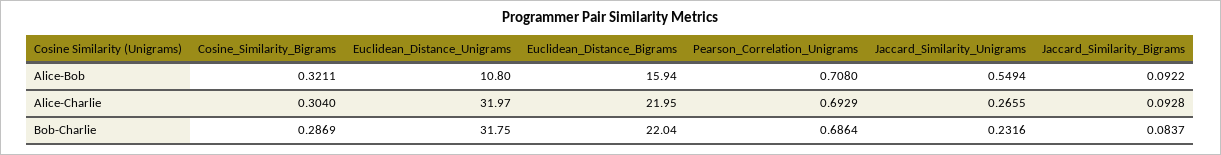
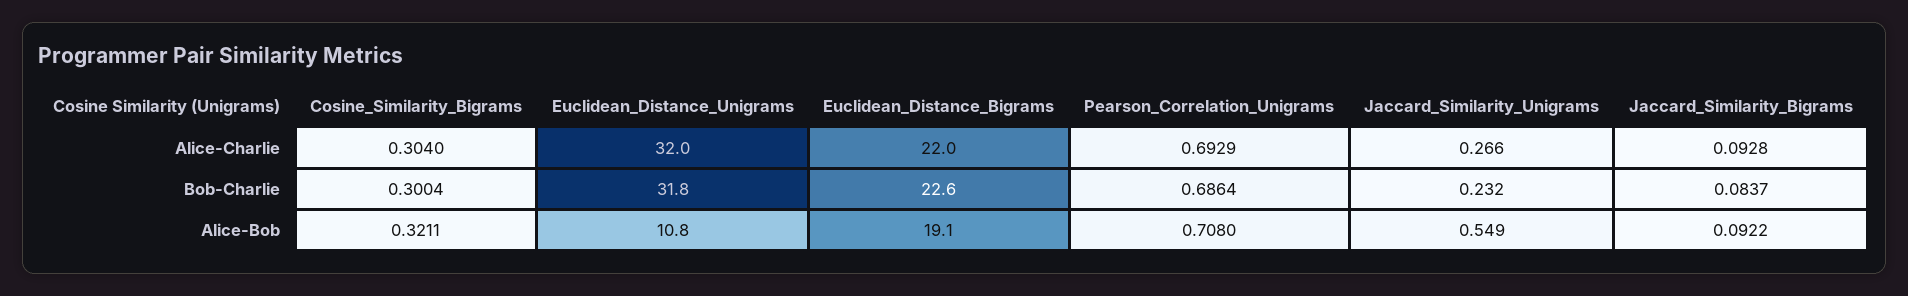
Euclidean_Distance_Bigrams, Alice-Bob: 15.94 -> 19.1
Cosine_Similarity_Bigrams, Bob-Charlie: 0.2869 -> 0.3004
Euclidean_Distance_Bigrams, Bob-Charlie: 22.04 -> 22.6

